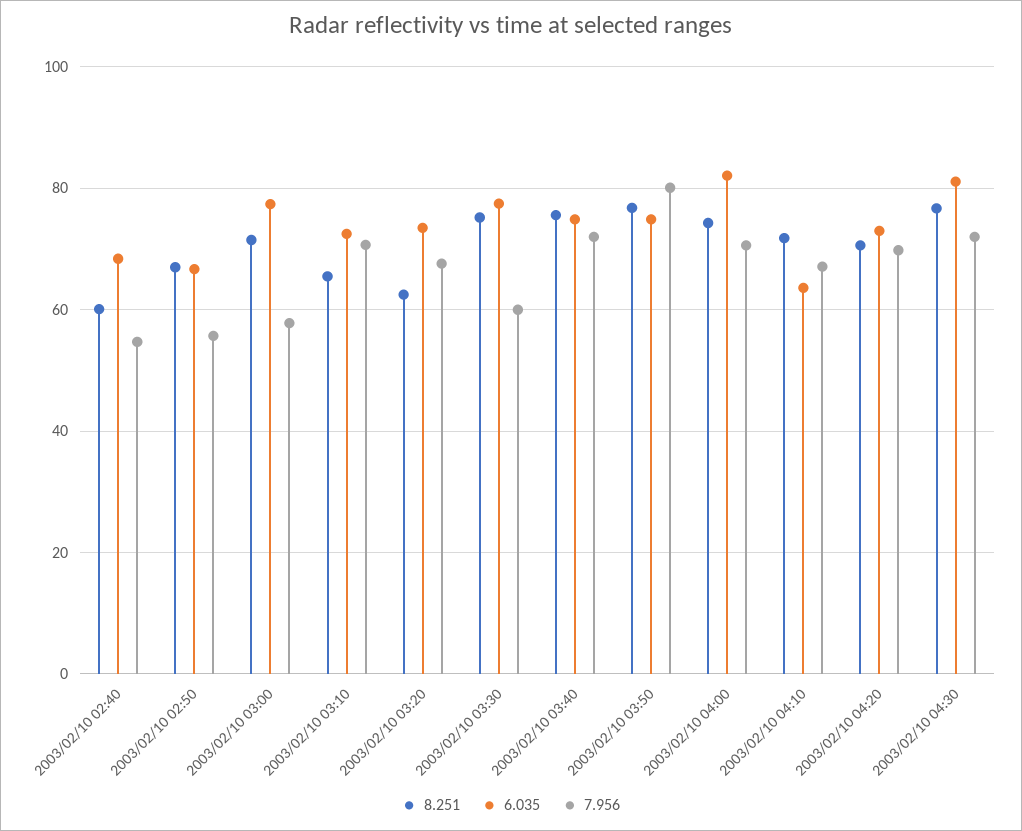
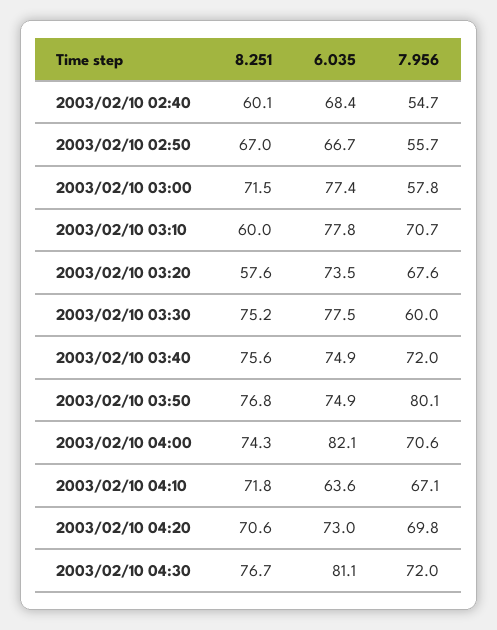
8.251, 2003/02/10 03:10: 66 -> 60
6.035, 2003/02/10 03:10: 72 -> 77.8
8.251, 2003/02/10 03:20: 62 -> 57.6

